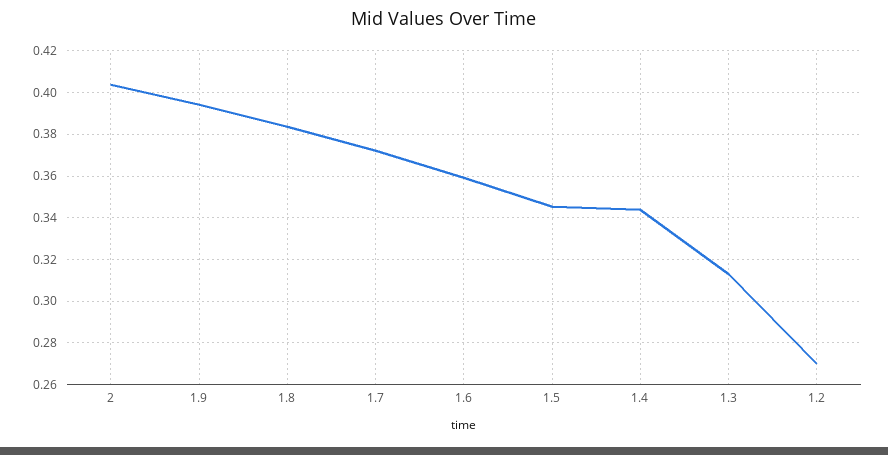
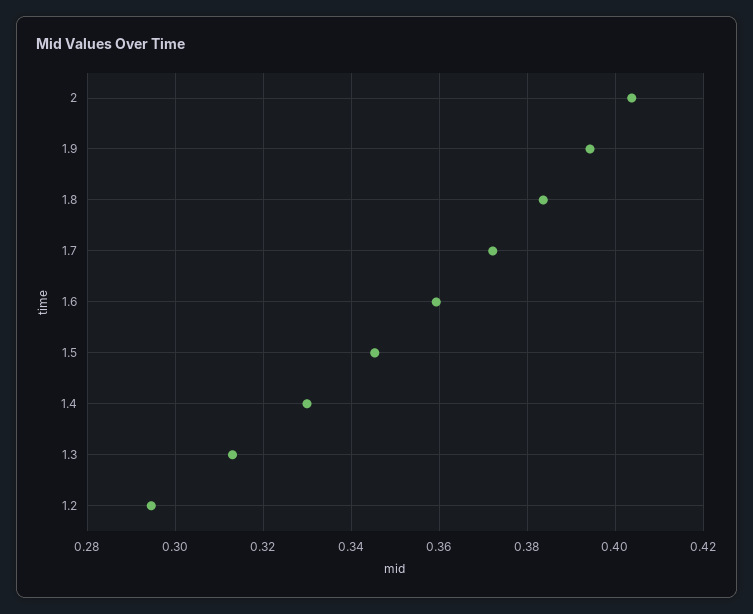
1.4: 0.345 -> 0.33
1.2: 0.27 -> 0.294

